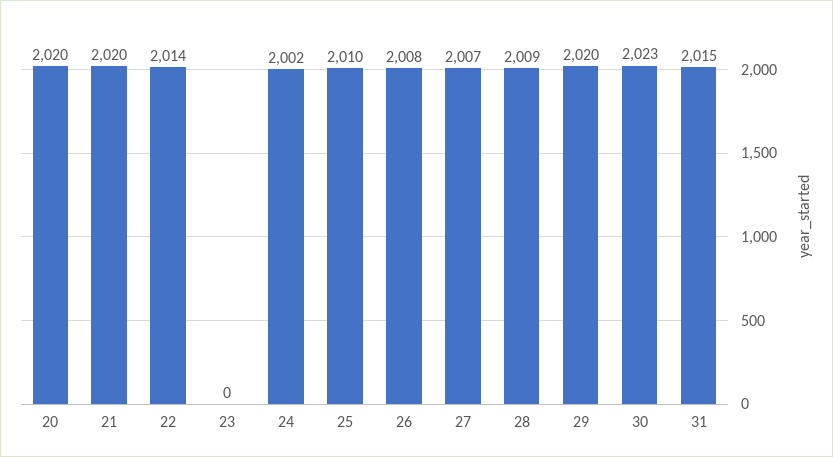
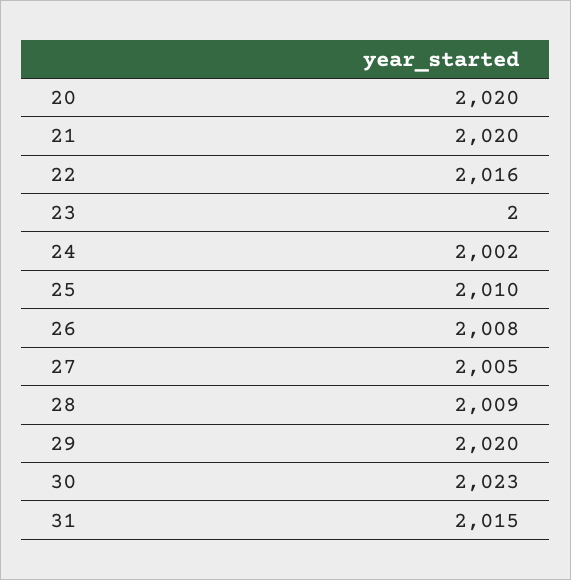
22: 2014 -> 2016
23: 0 -> 2
27: 2007 -> 2005

